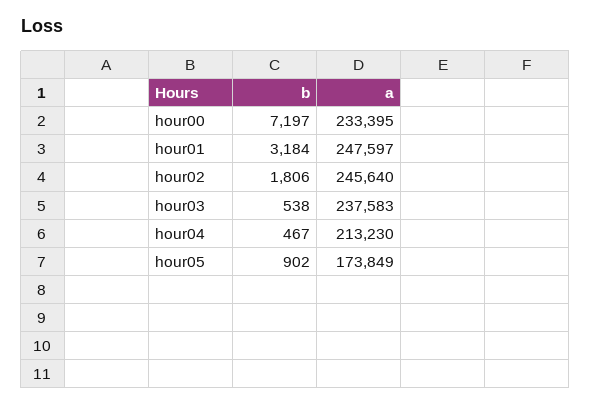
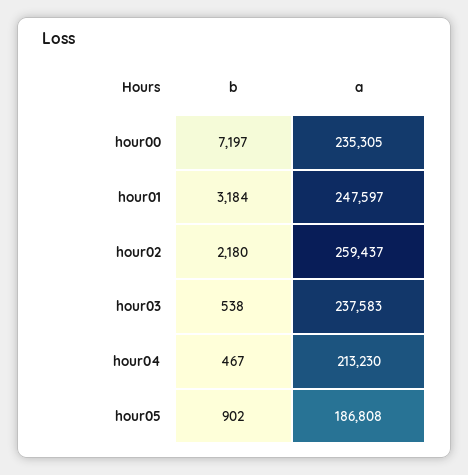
a, hour00: 233395 -> 235305
b, hour02: 1806 -> 2180
a, hour02: 245640 -> 259437
a, hour05: 173849 -> 186808

